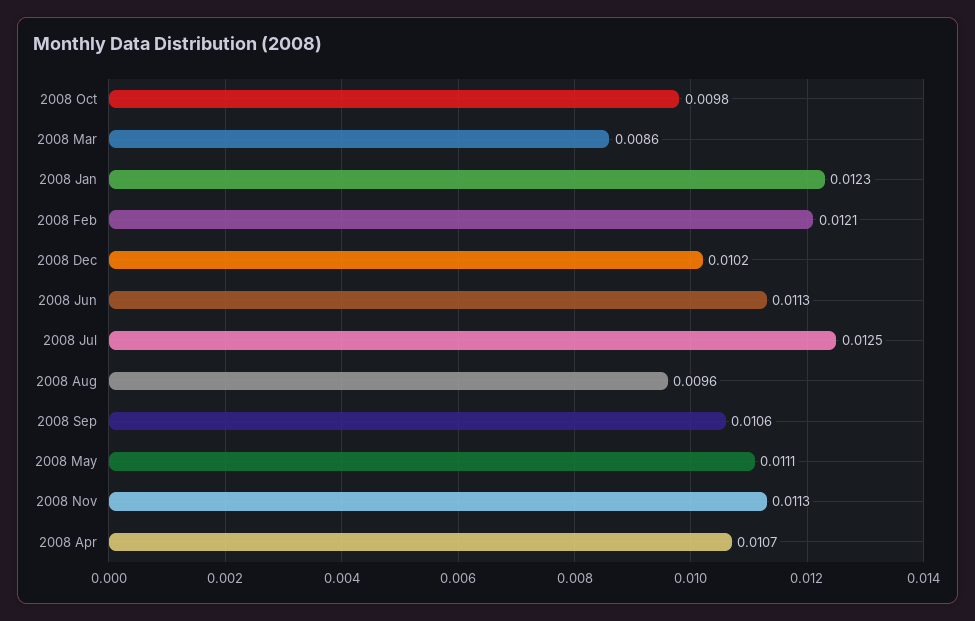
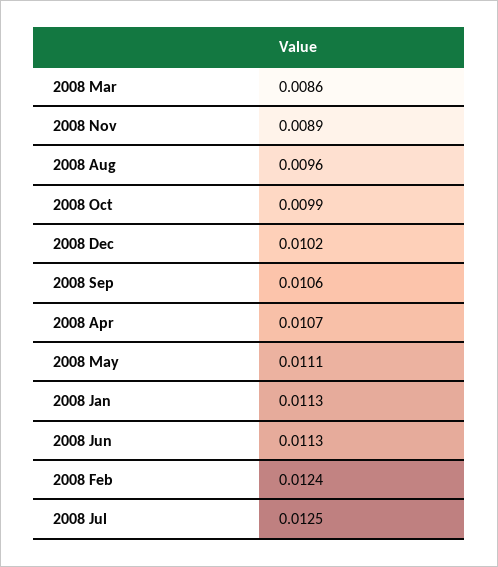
2008 Oct: 0.0098 -> 0.0099
2008 Jan: 0.0123 -> 0.0113
2008 Feb: 0.0121 -> 0.0124
2008 Nov: 0.0113 -> 0.0089

